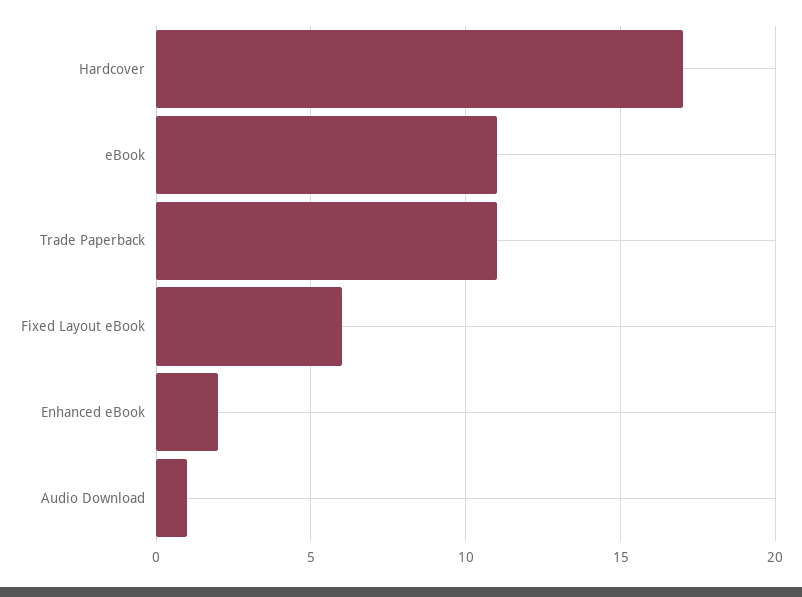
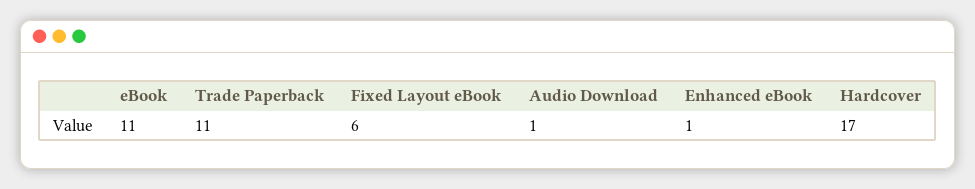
Enhanced eBook: 2 -> 1

